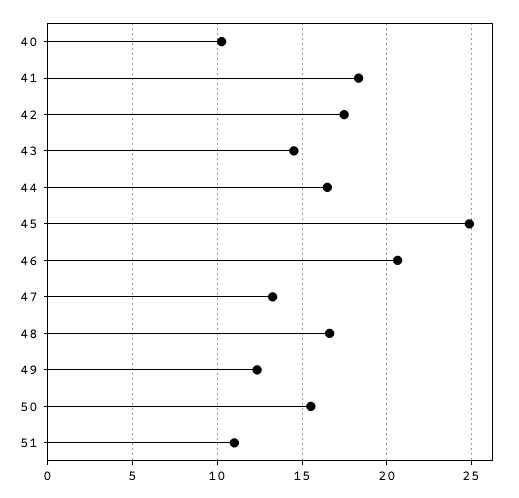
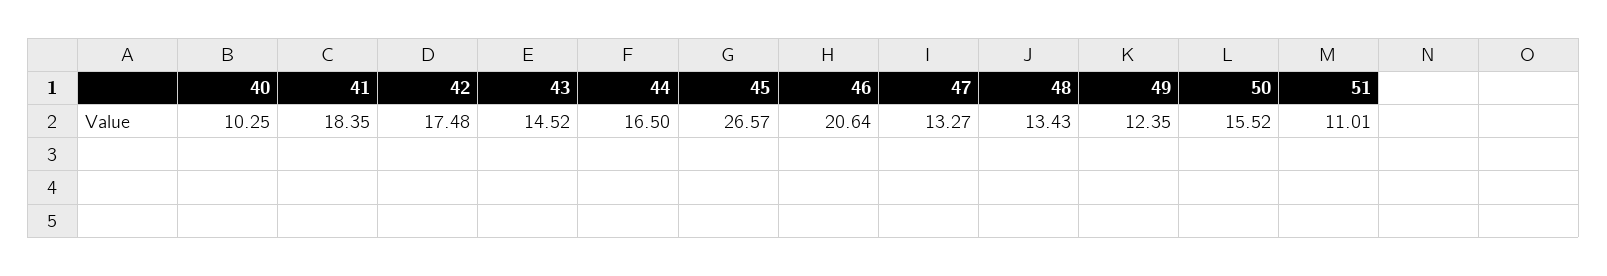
45: 25 -> 26.57
48: 16.5 -> 13.43

